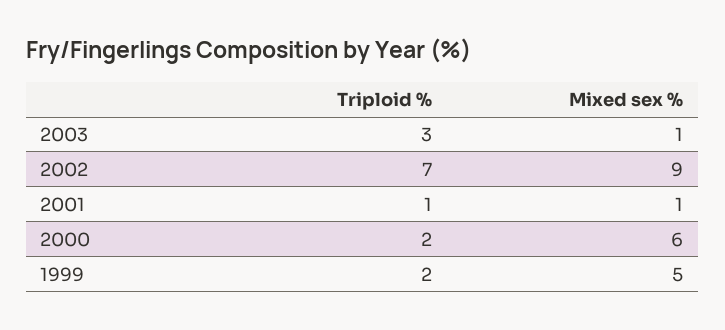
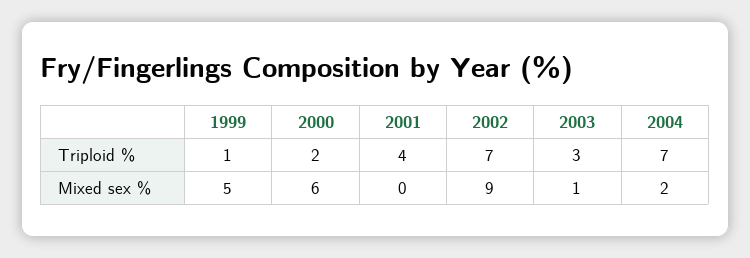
Triploid %, 2001: 1 -> 4
Mixed sex %, 2001: 1 -> 0
Triploid %, 1999: 2 -> 1
Triploid %, 2004: none -> 7
Mixed sex %, 2004: none -> 2

